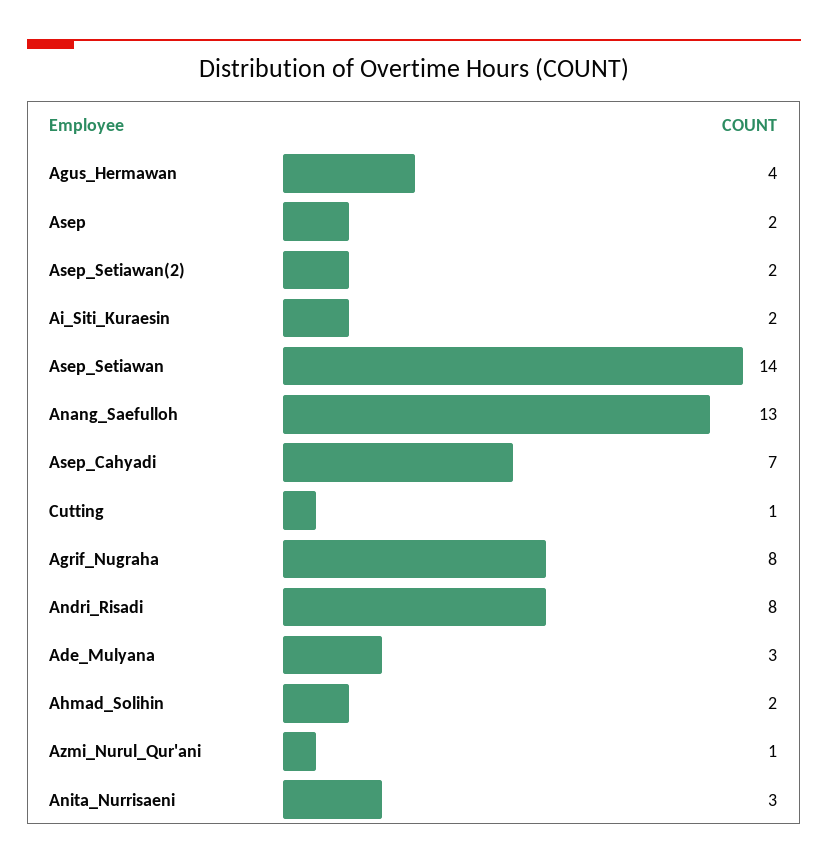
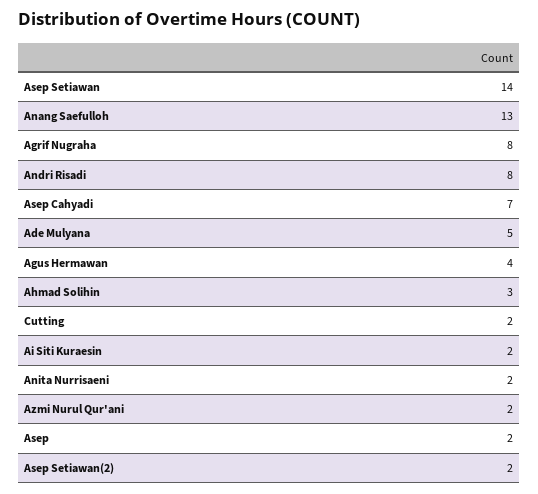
Cutting: 1 -> 2
Ade_Mulyana: 3 -> 5
Ahmad_Solihin: 2 -> 3
Azmi_Nurul_Qur'ani: 1 -> 2
Anita_Nurrisaeni: 3 -> 2

